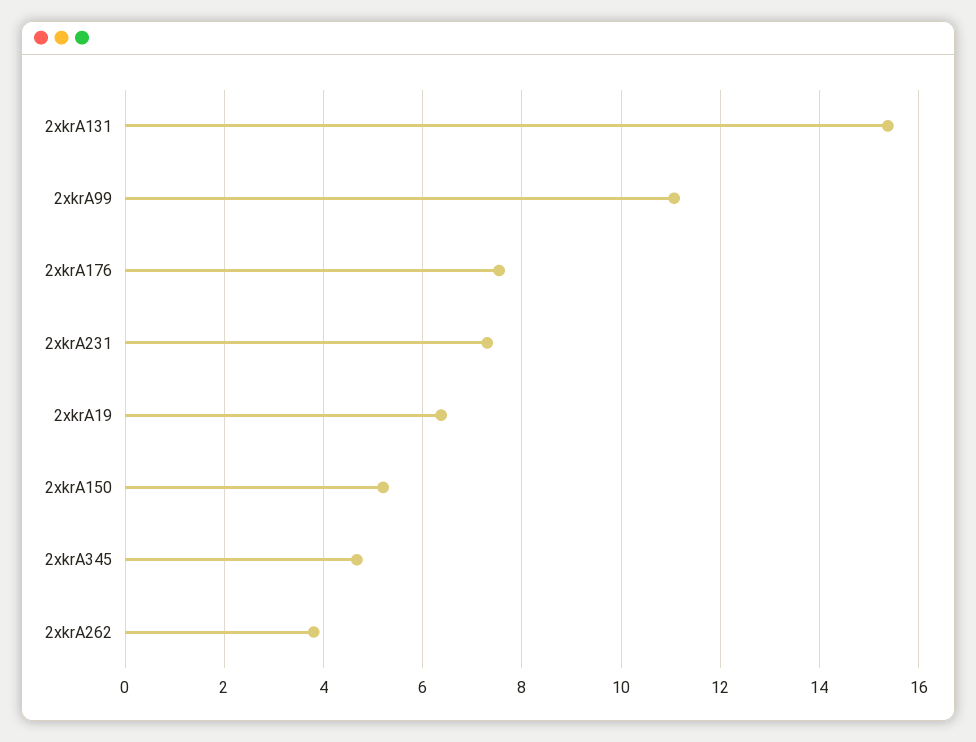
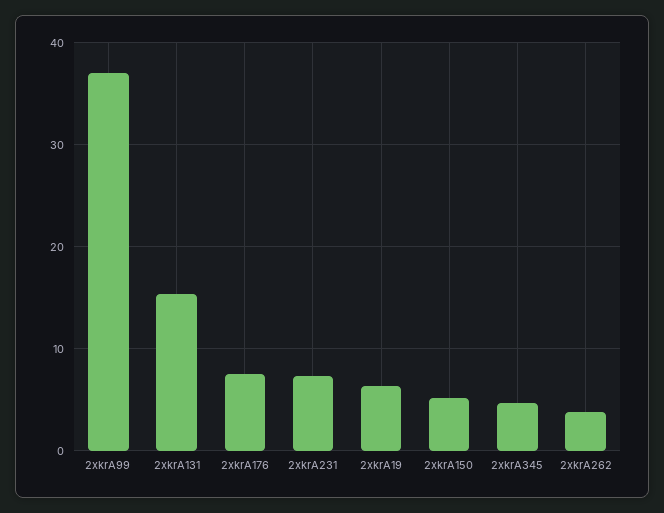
2xkrA99: 11 -> 37

